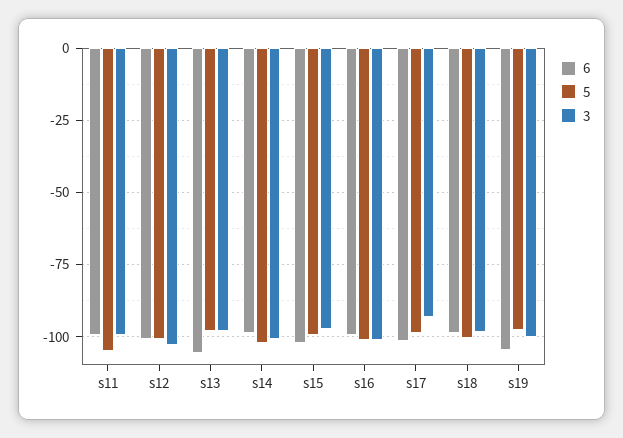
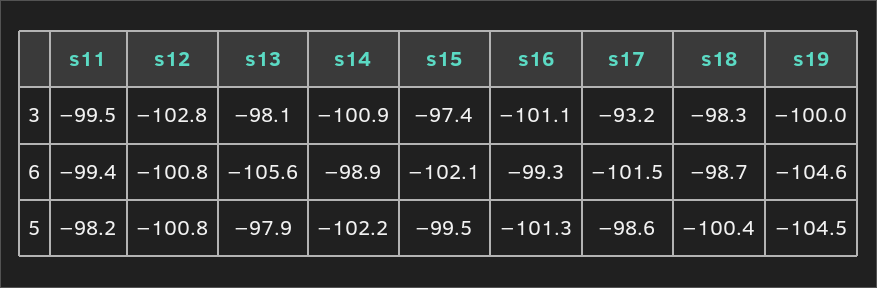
5, s11: -105 -> -98.2
5, s19: -97.5 -> -104.5

